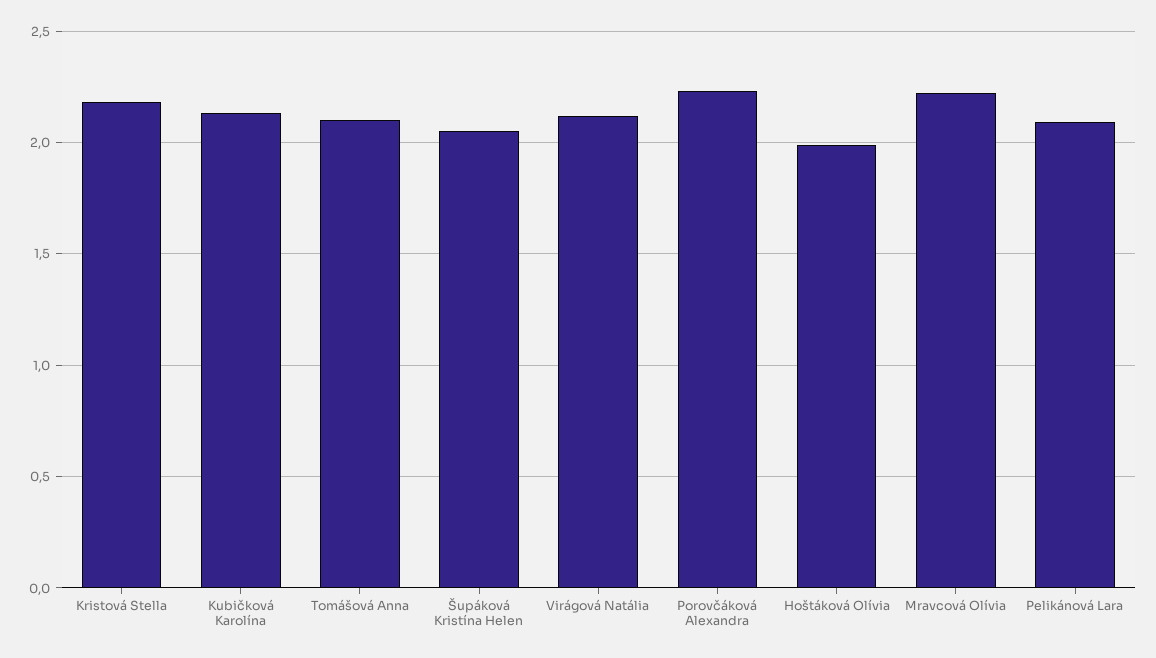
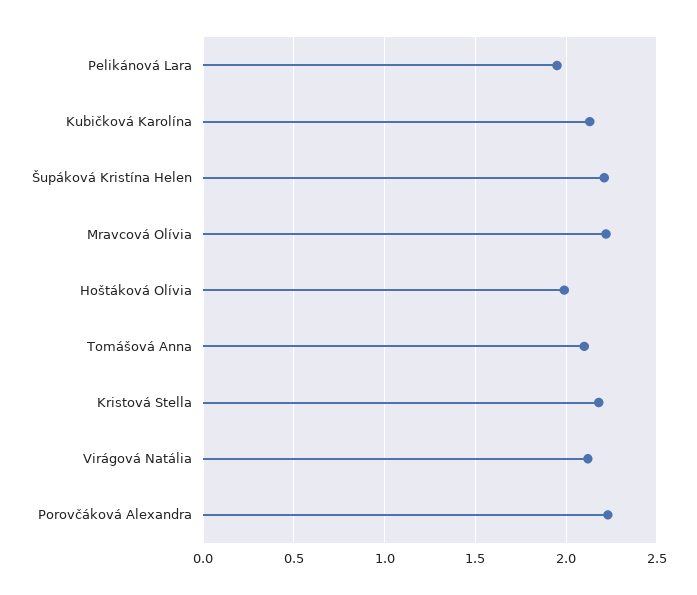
Šupáková Kristína Helen: 2.05 -> 2.2
Pelikánová Lara: 2.1 -> 1.95

